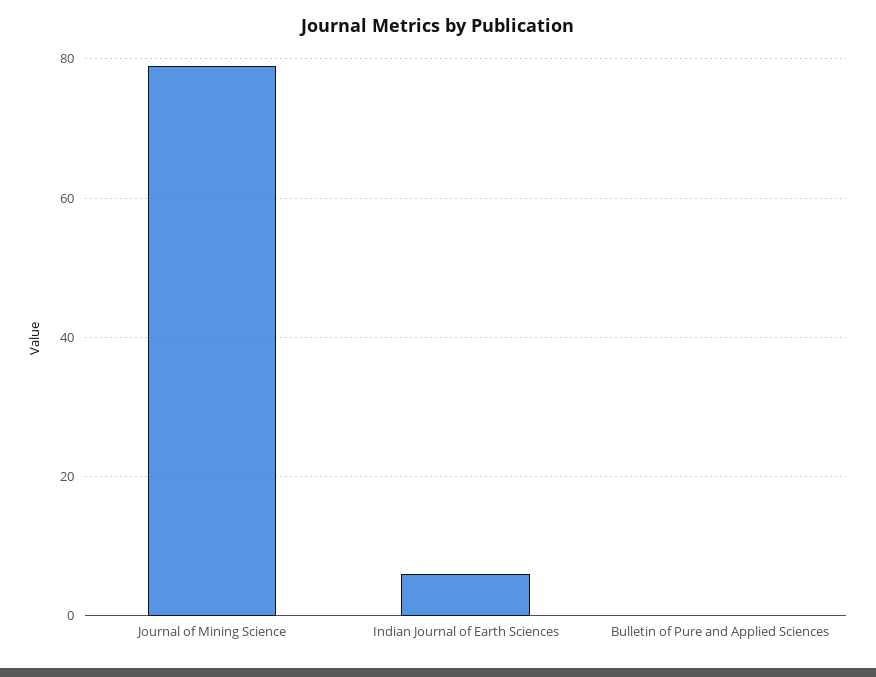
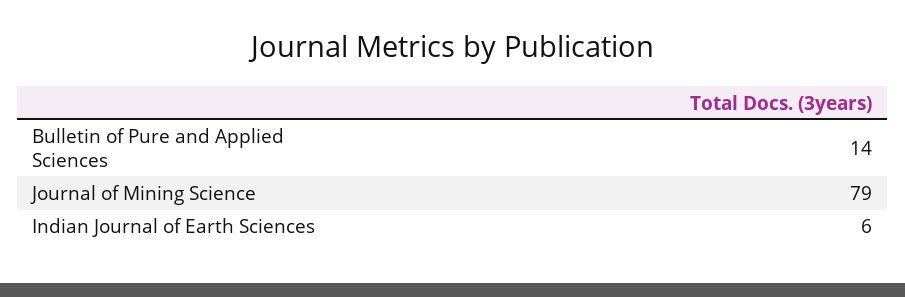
Bulletin of Pure and Applied Sciences: 0 -> 14

